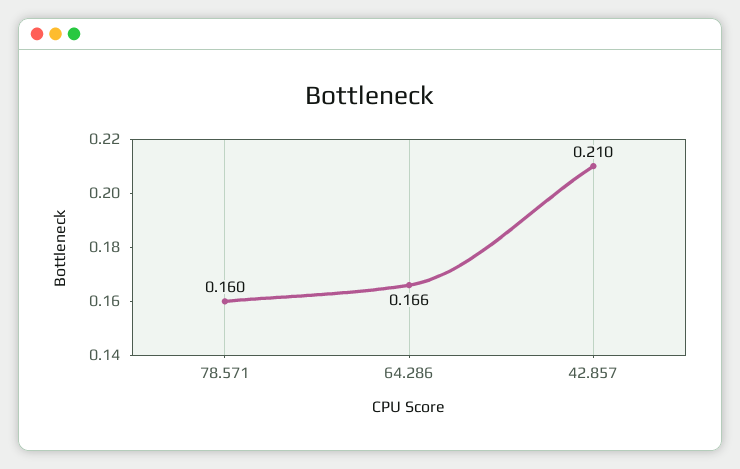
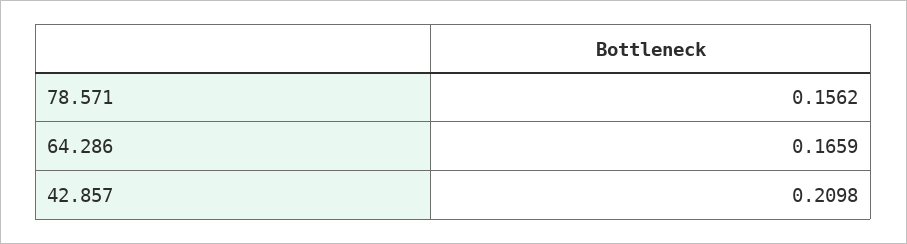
78.571: 0.16 -> 0.1562

